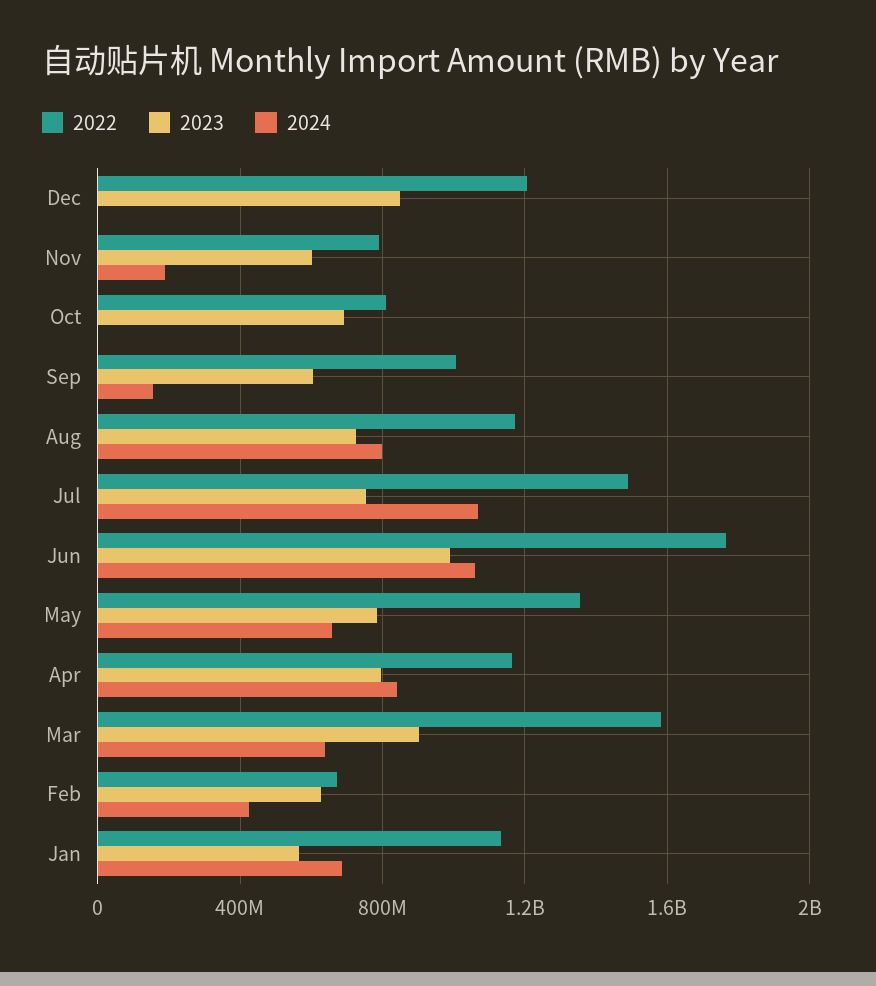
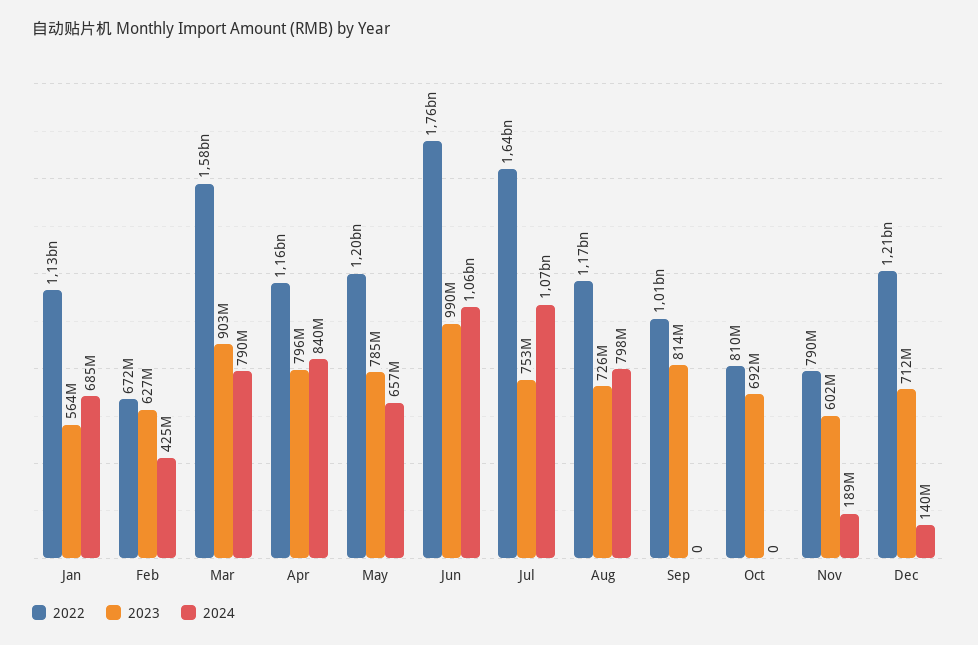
2023, Dec: 850000000 -> 712000000
2024, Dec: 0 -> 140000000
2023, Sep: 600000000 -> 814000000
2024, Sep: 150000000 -> 0
2022, Jul: 1500000000 -> 1640000000
2022, May: 1350000000 -> 1200000000
2024, Mar: 650000000 -> 790000000

